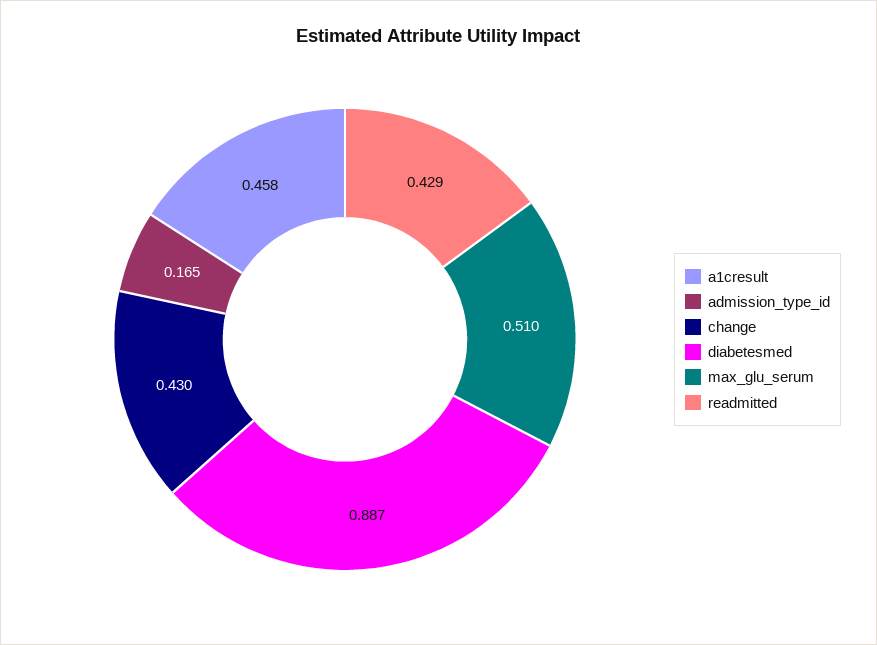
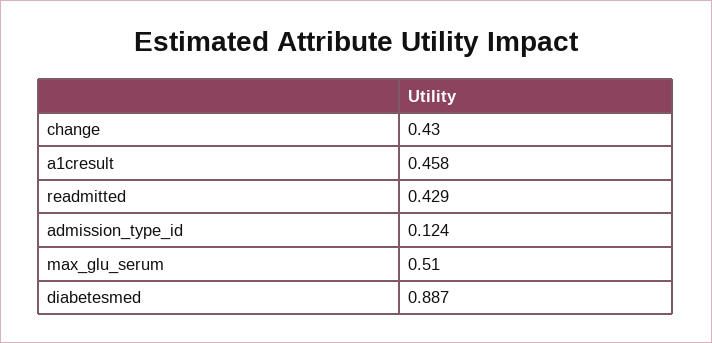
admission_type_id: 0.165 -> 0.124

